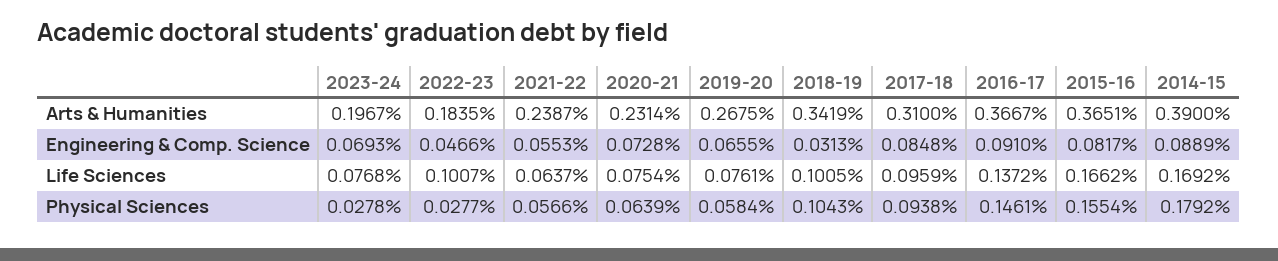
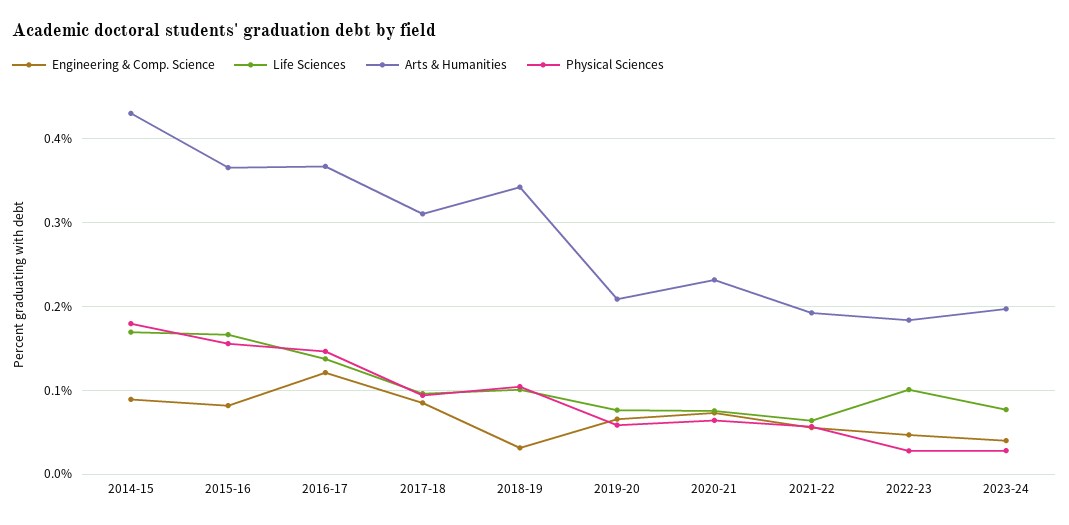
Arts & Humanities, 2021-22: 0.2387 -> 0.19
Arts & Humanities, 2019-20: 0.2675 -> 0.21
Arts & Humanities, 2014-15: 0.39 -> 0.43
Engineering & Comp. Science, 2023-24: 0.0693 -> 0.04
Engineering & Comp. Science, 2016-17: 0.091 -> 0.12

